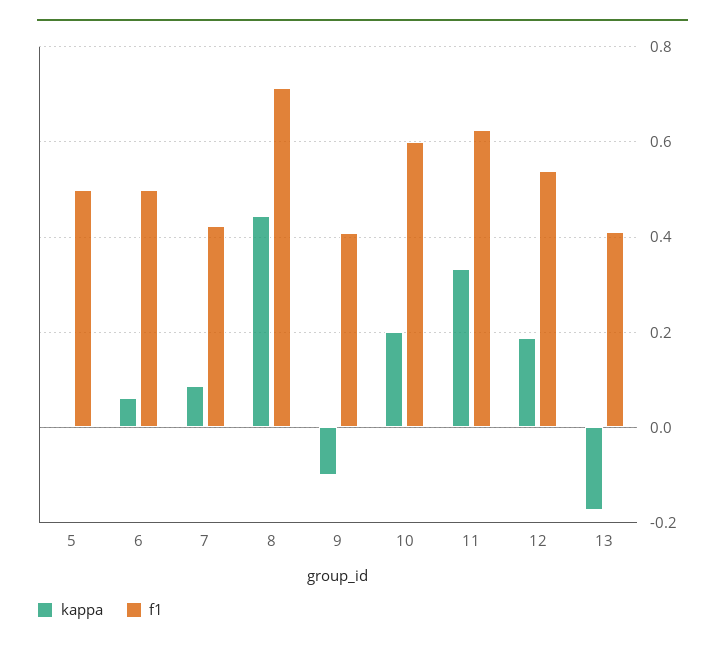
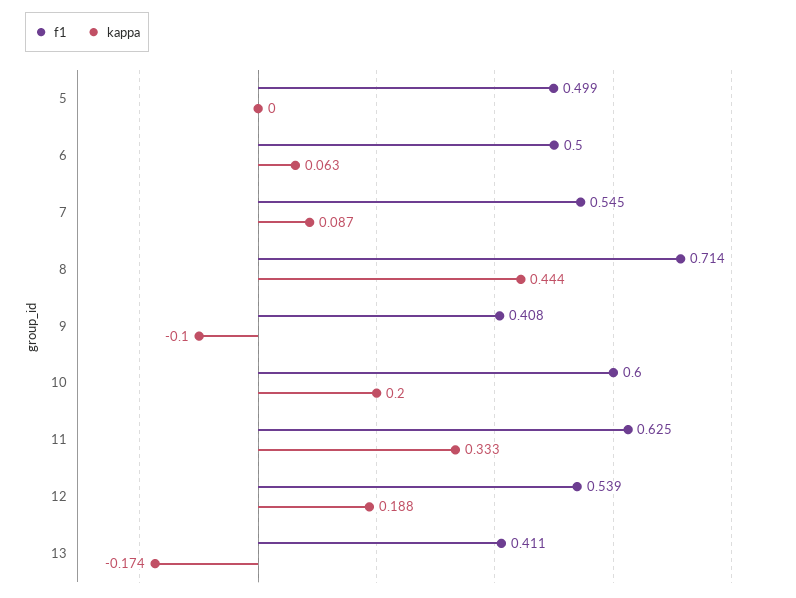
f1, 7: 0.42 -> 0.545

